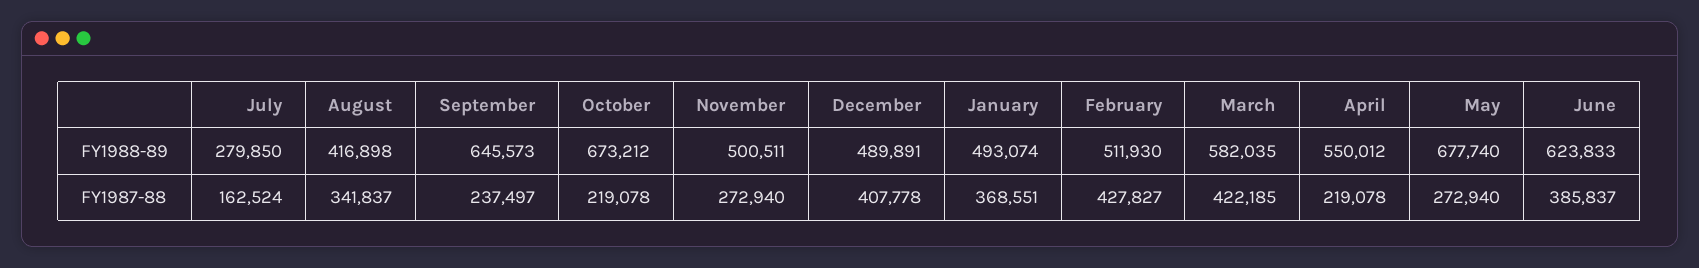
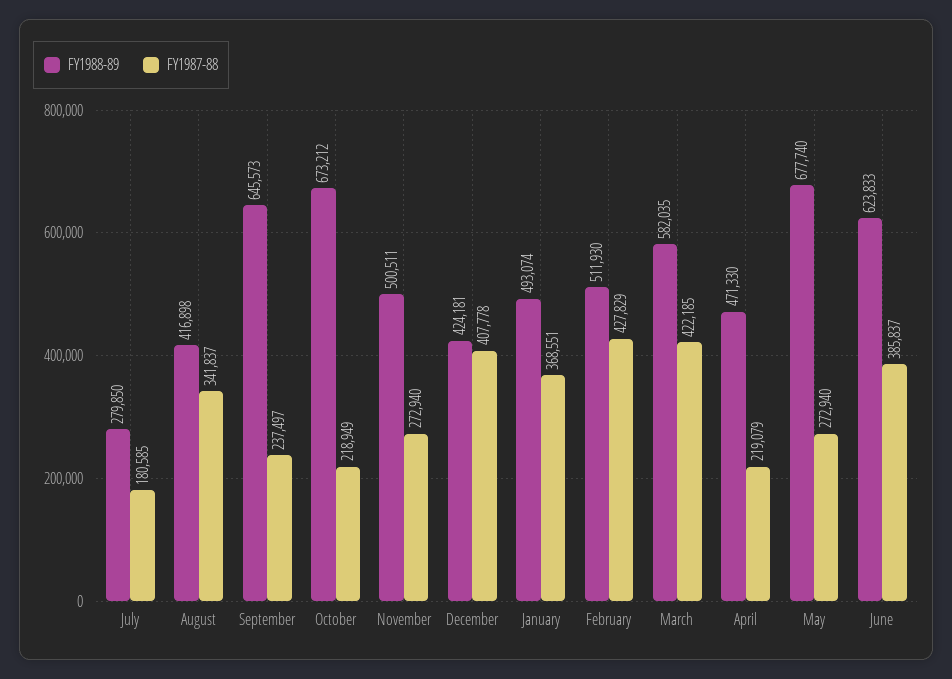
FY1988-89, December: 489891 -> 424181
FY1988-89, April: 550012 -> 471330
FY1987-88, July: 162524 -> 180585
FY1987-88, October: 219078 -> 218949
FY1987-88, February: 427827 -> 427829
FY1987-88, April: 219078 -> 219079

